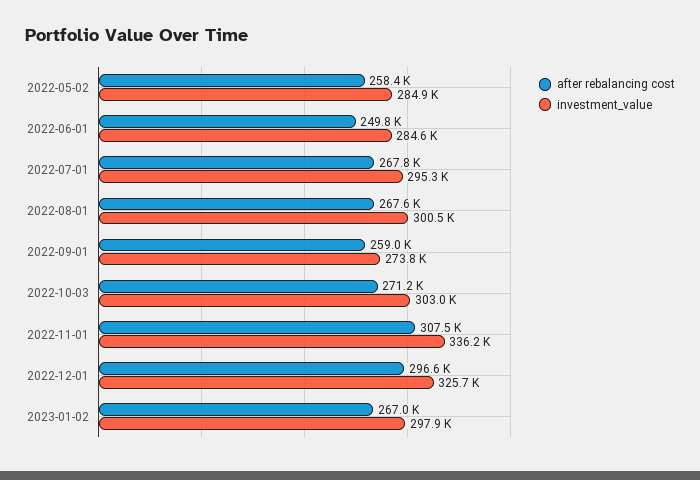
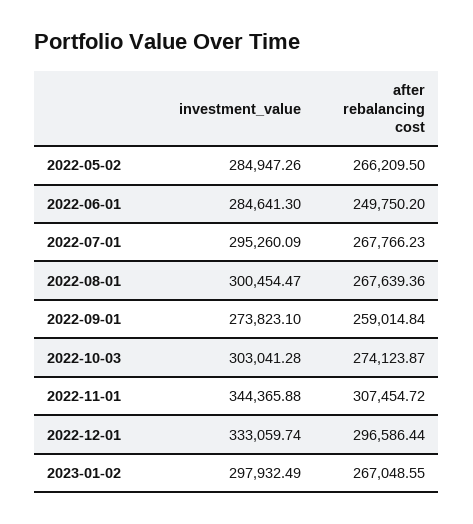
after rebalancing cost, 2022-05-02: 258400 -> 266209.5
after rebalancing cost, 2022-10-03: 271200 -> 274123.87
investment_value, 2022-11-01: 336200 -> 344365.88
investment_value, 2022-12-01: 325700 -> 333059.74

